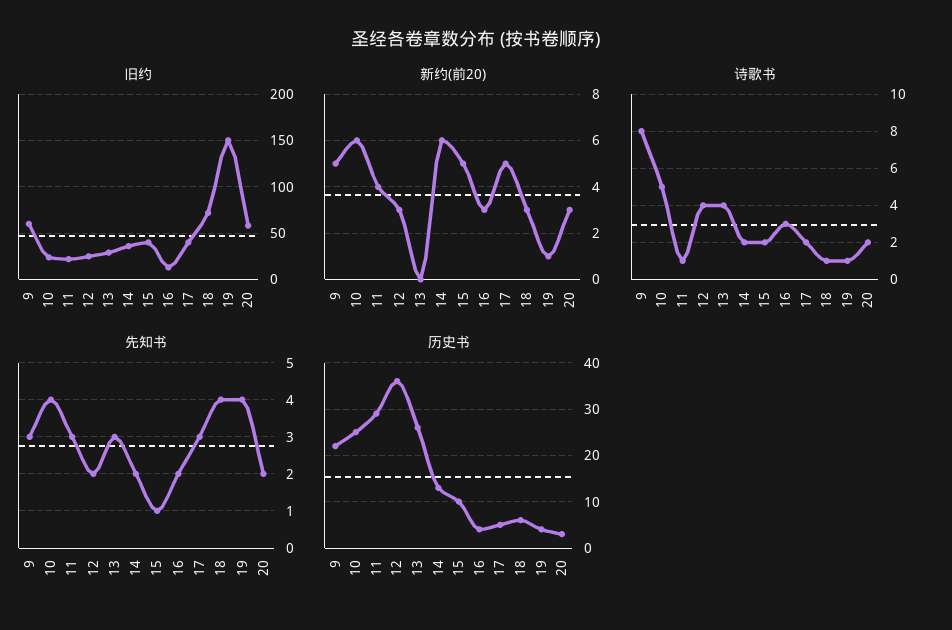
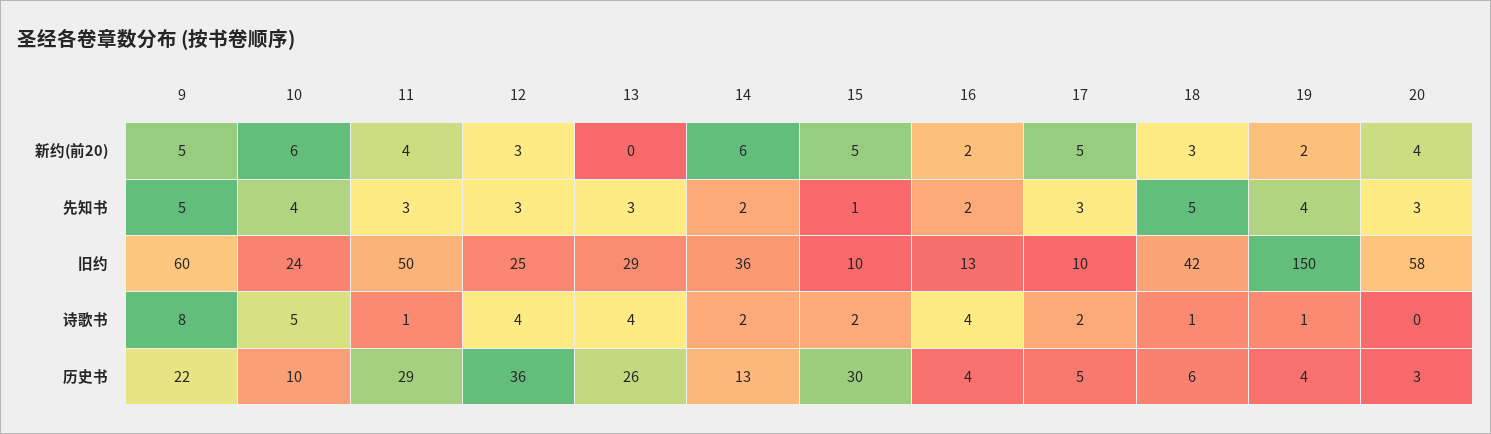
旧约, 11: 20 -> 50
旧约, 15: 40 -> 10
旧约, 17: 40 -> 10
旧约, 18: 70 -> 42
新约(前20), 16: 3 -> 2
新约(前20), 19: 1 -> 2
新约(前20), 20: 3 -> 4
诗歌书, 16: 3 -> 4
诗歌书, 20: 2 -> 0
先知书, 9: 3 -> 5
先知书, 12: 2 -> 3
先知书, 18: 4 -> 5
先知书, 20: 2 -> 3
历史书, 10: 25 -> 10
历史书, 15: 10 -> 30

